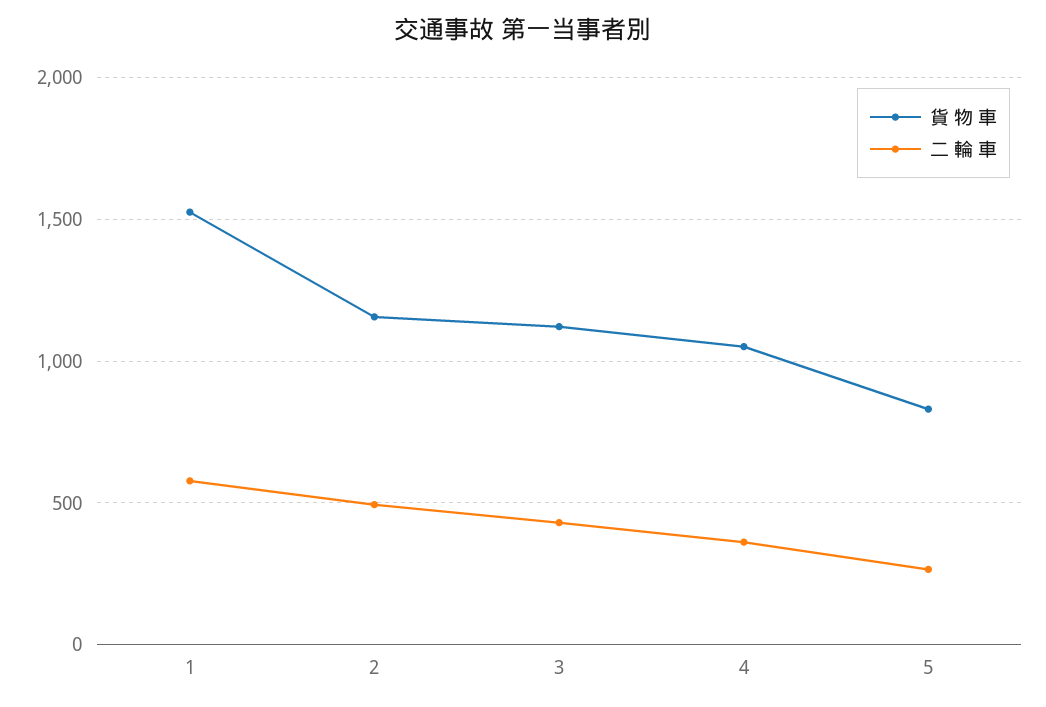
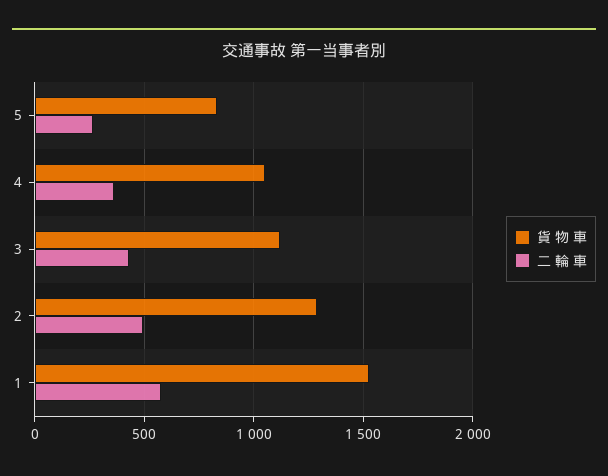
貨 物 車, 2: 1150 -> 1300

